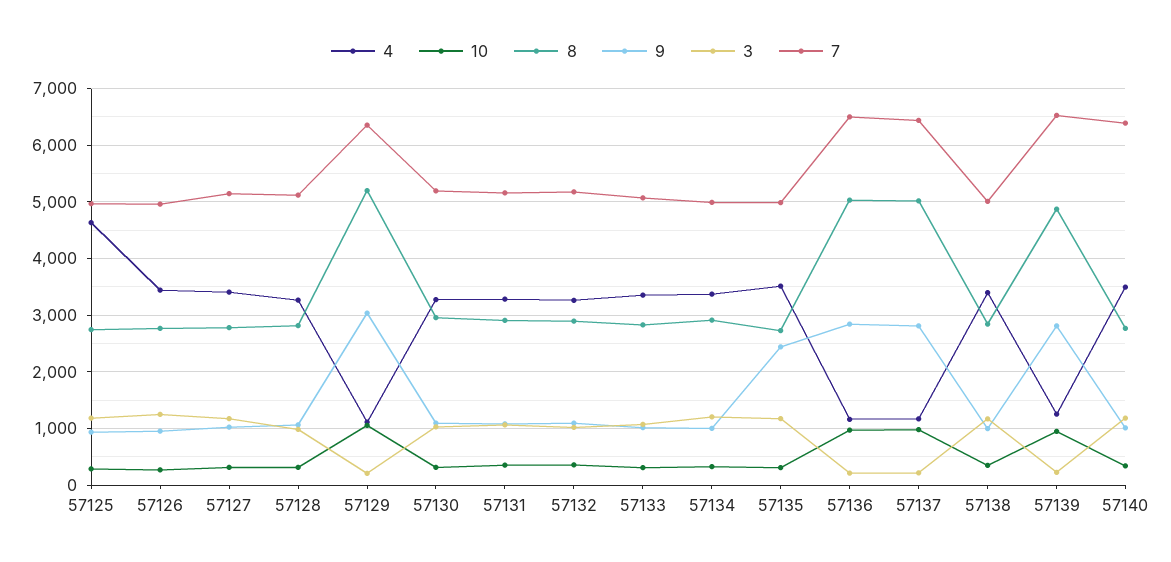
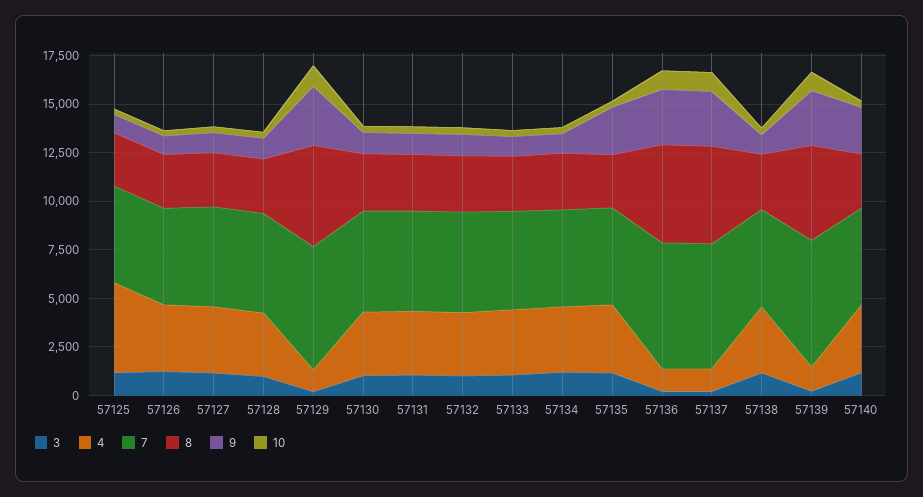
9, 57140: 1000 -> 2500
7, 57140: 6400 -> 5000

